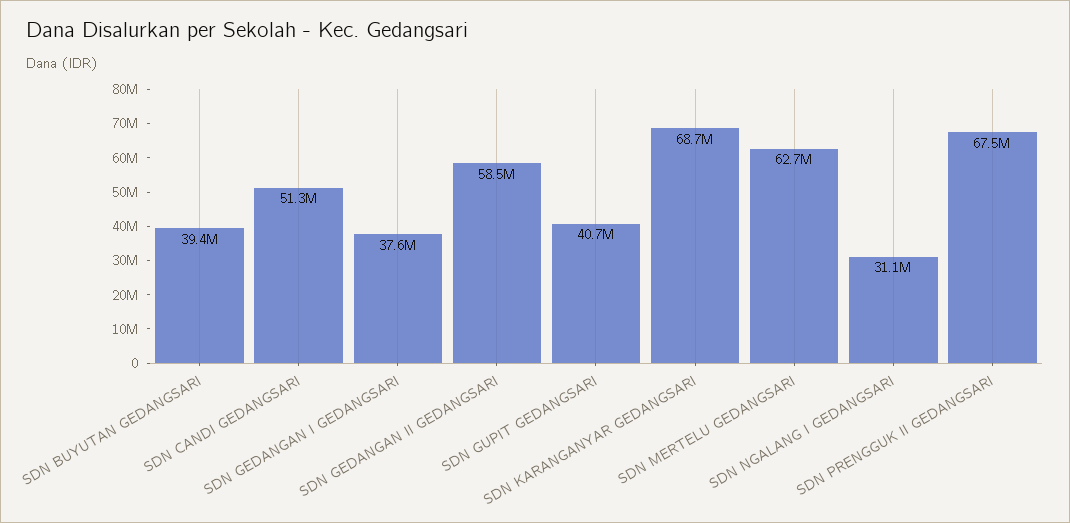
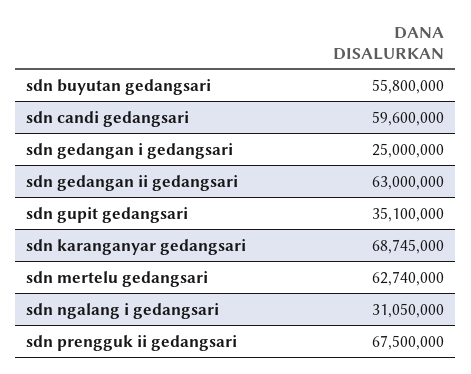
SDN BUYUTAN GEDANGSARI: 39400000 -> 55800000
SDN CANDI GEDANGSARI: 51300000 -> 59600000
SDN GEDANGAN I GEDANGSARI: 37600000 -> 25000000
SDN GEDANGAN II GEDANGSARI: 58500000 -> 63000000
SDN GUPIT GEDANGSARI: 40700000 -> 35100000

